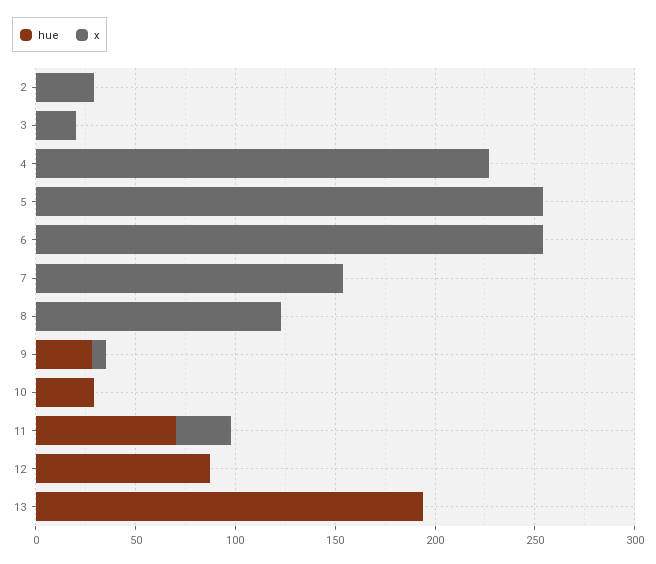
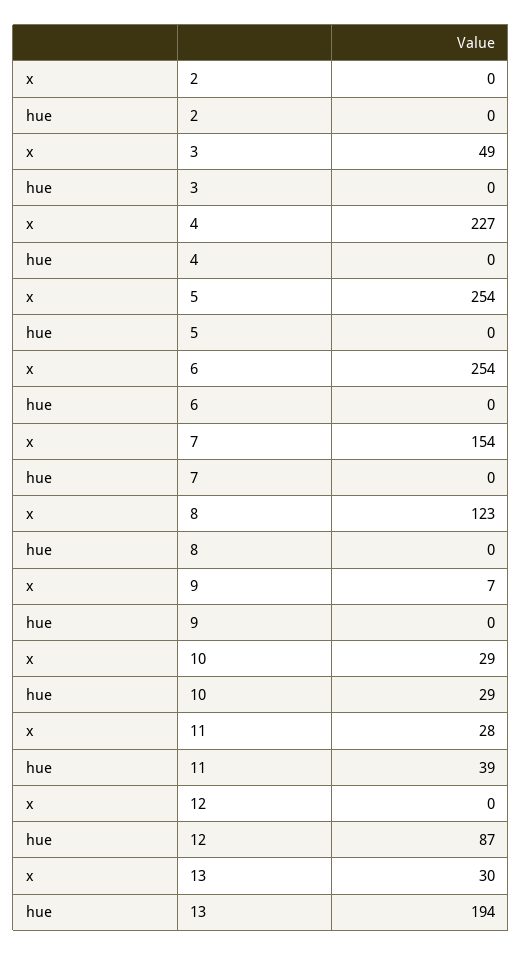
x, 2: 30 -> 0
x, 3: 20 -> 49
hue, 9: 30 -> 0
x, 10: 0 -> 29
hue, 11: 70 -> 39
x, 13: 0 -> 30

